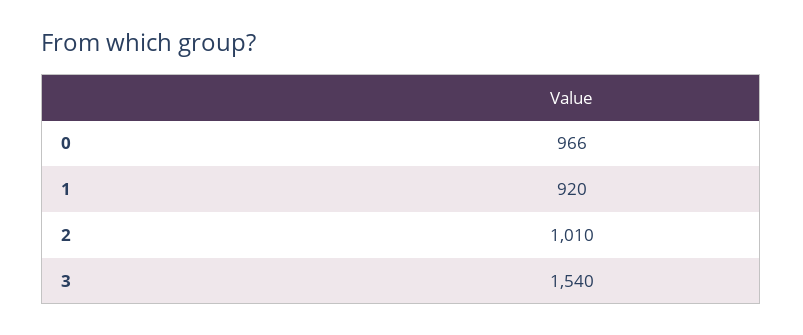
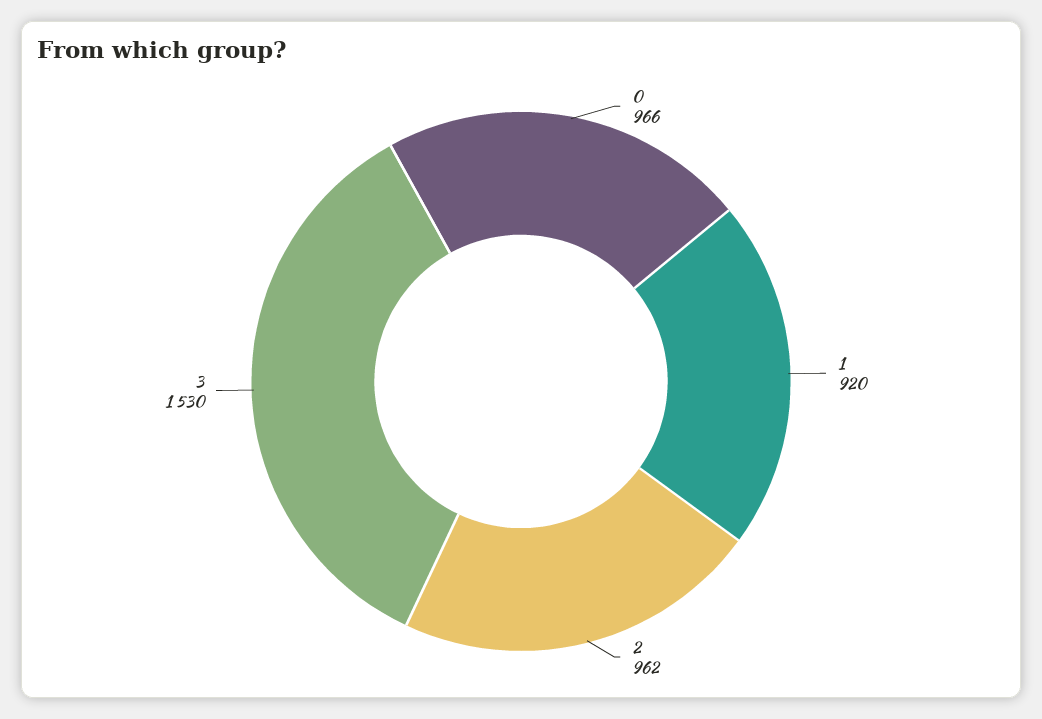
2: 1010 -> 962
3: 1540 -> 1530

